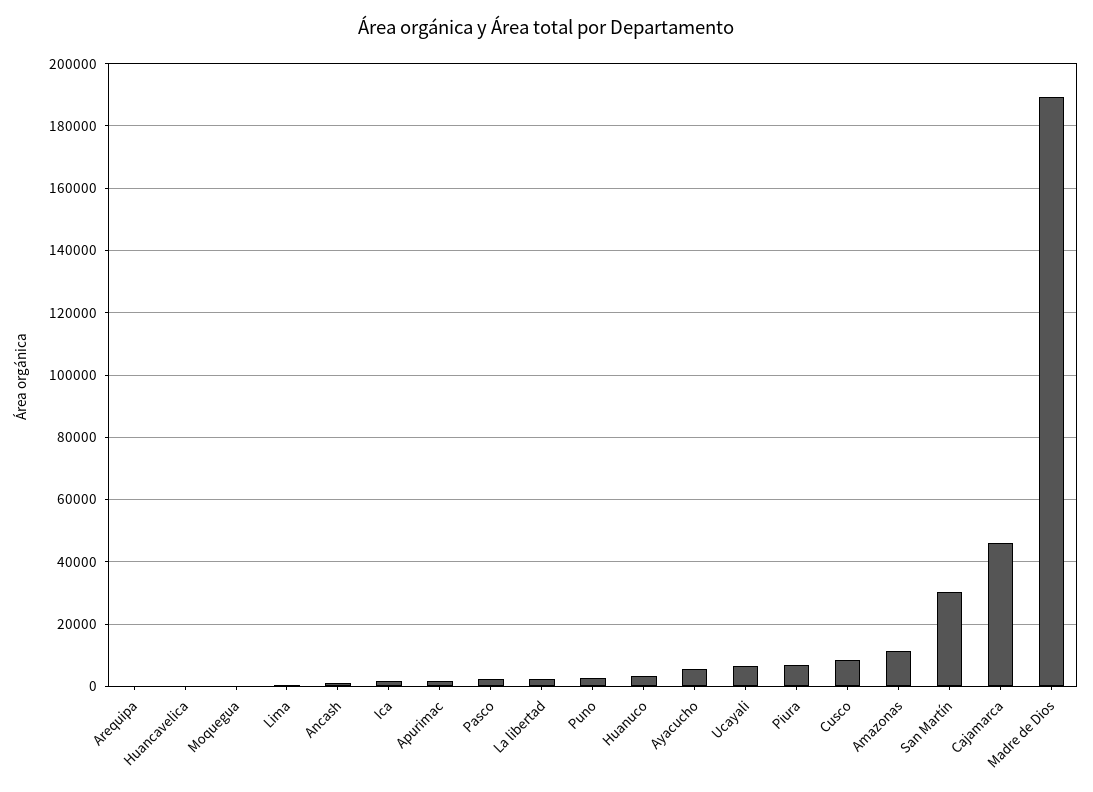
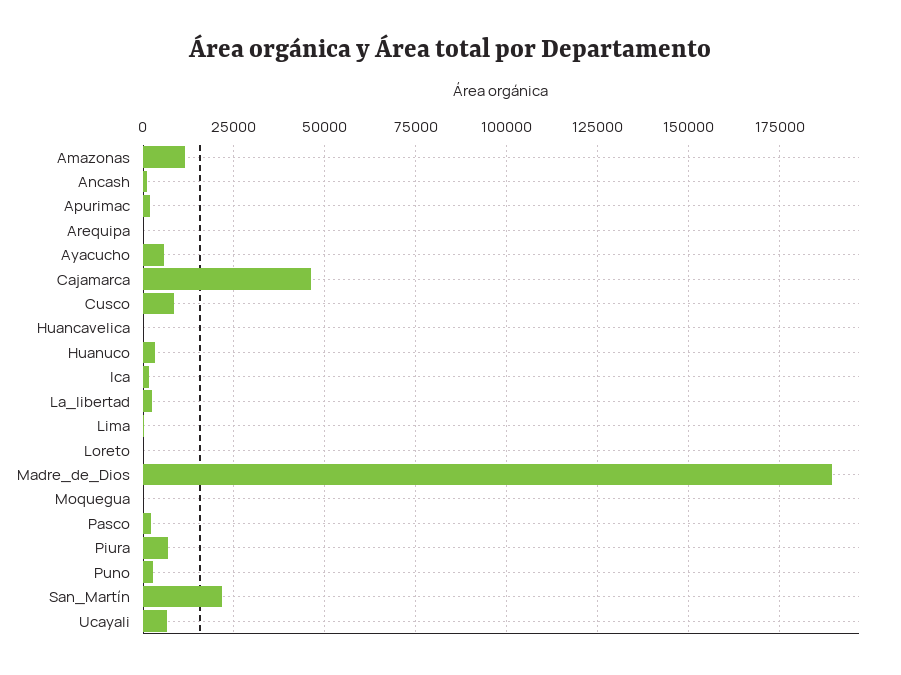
San Martín: 30000 -> 22500
Loreto: none -> 0

